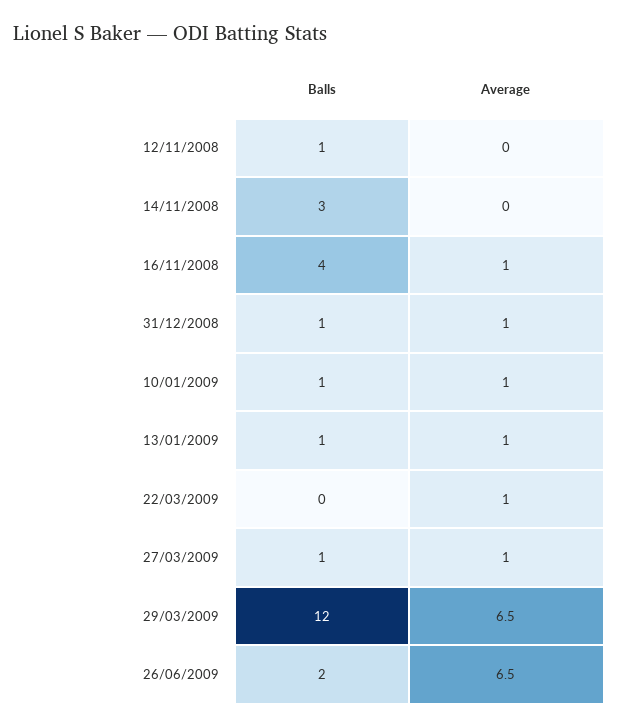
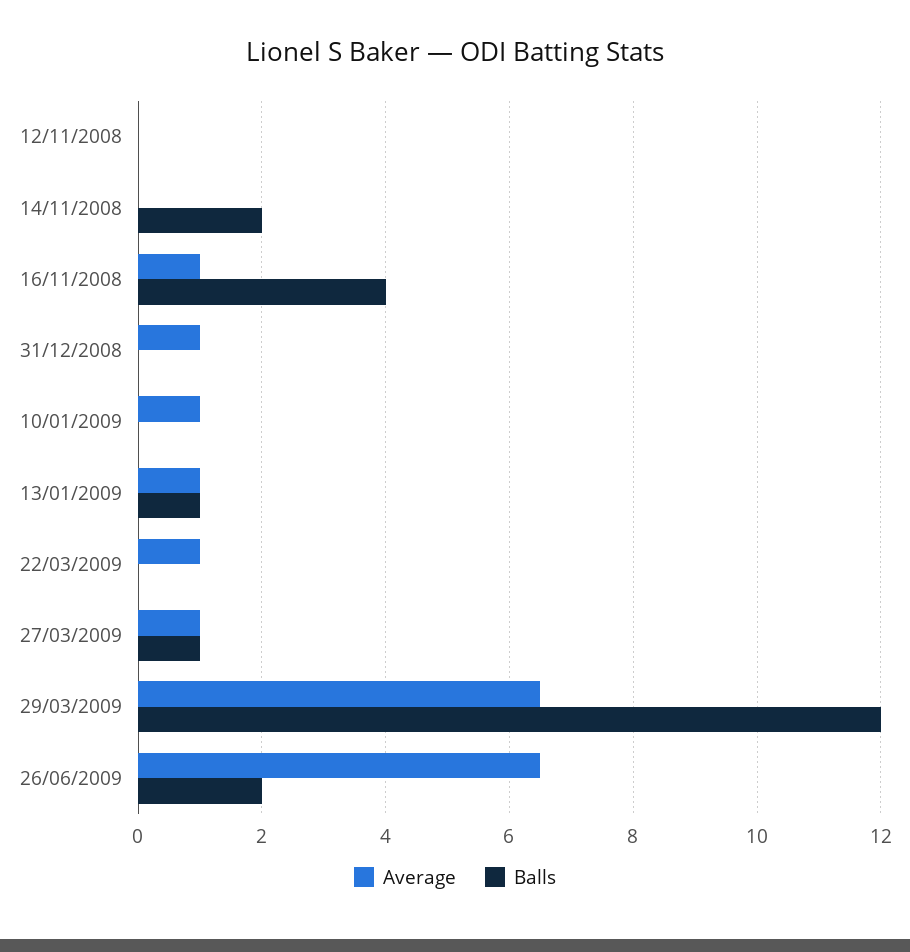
Balls, 12/11/2008: 1 -> 0
Balls, 14/11/2008: 3 -> 2
Balls, 31/12/2008: 1 -> 0
Balls, 10/01/2009: 1 -> 0

